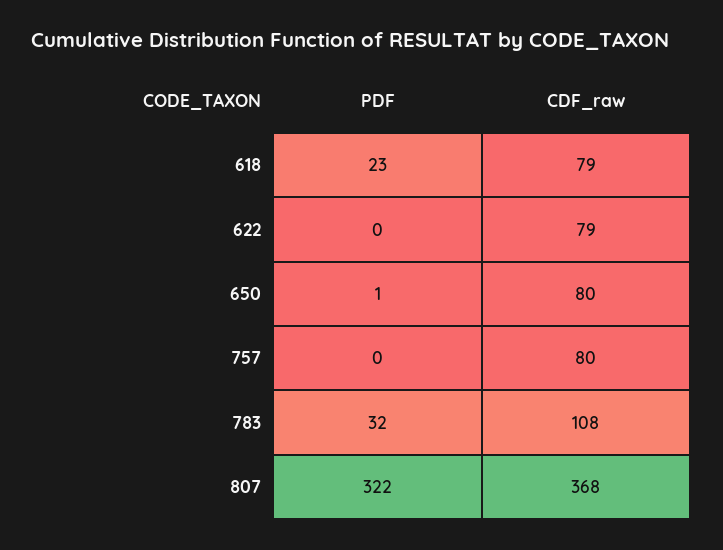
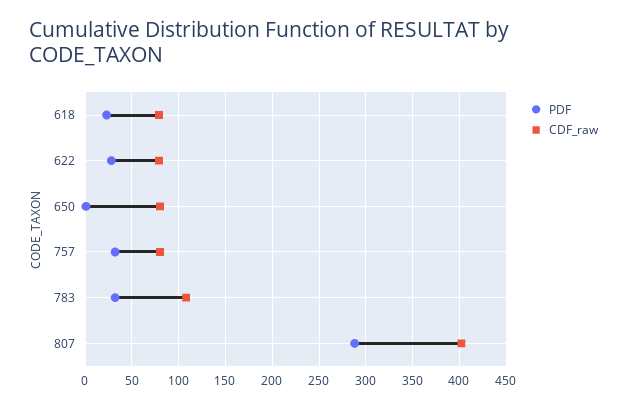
PDF, 622: 0 -> 30
PDF, 757: 0 -> 30
PDF, 807: 322 -> 290
CDF_raw, 807: 368 -> 400

